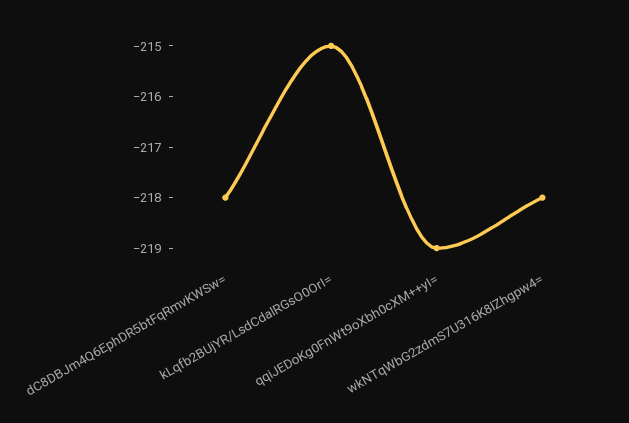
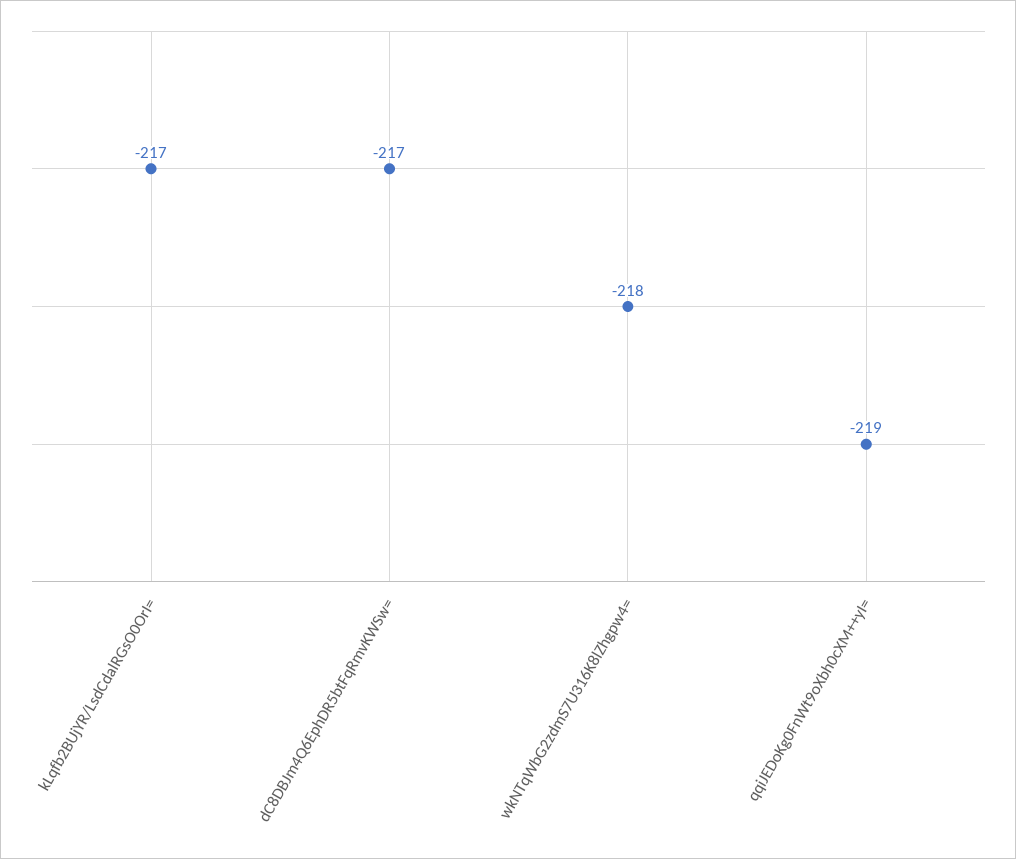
dC8DBJm4Q6EphDR5btFqRmvKWSw=: -218 -> -217
kLqfb2BUjYR/LsdCdalRGsO0OrI=: -215 -> -217

